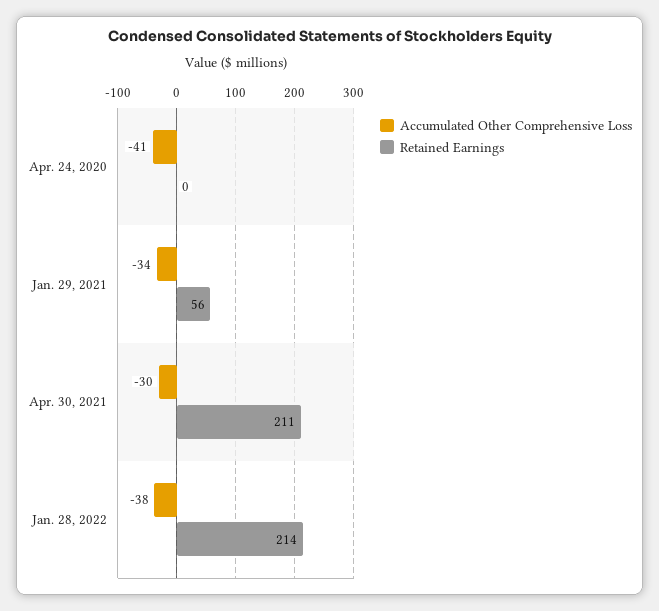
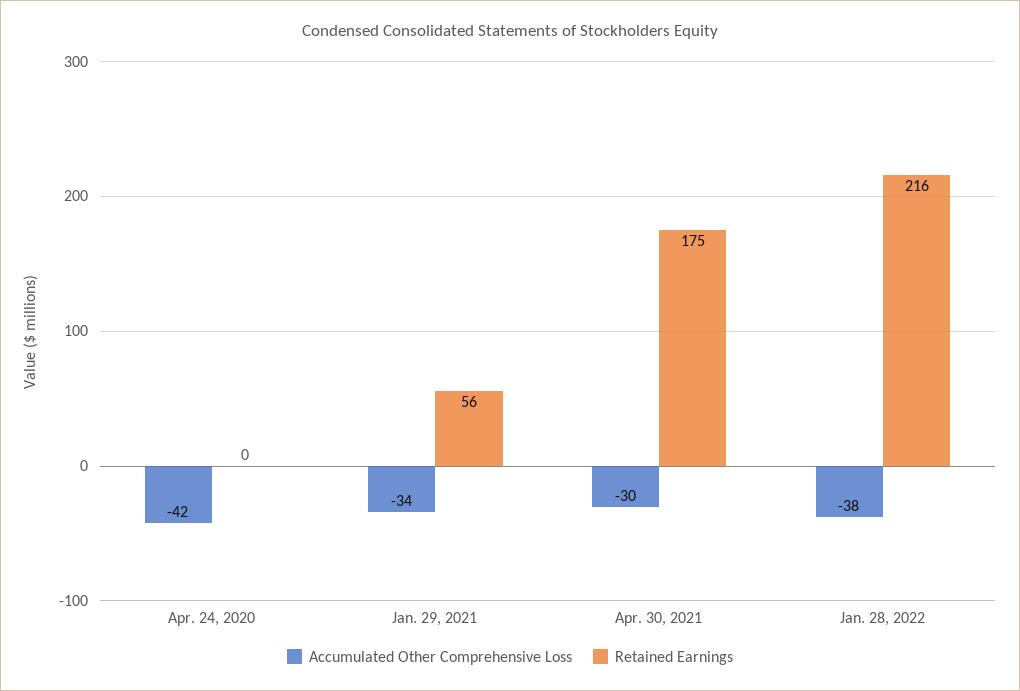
Accumulated Other Comprehensive Loss, Apr. 24, 2020: -41 -> -42
Retained Earnings, Apr. 30, 2021: 211 -> 175
Retained Earnings, Jan. 28, 2022: 214 -> 216

